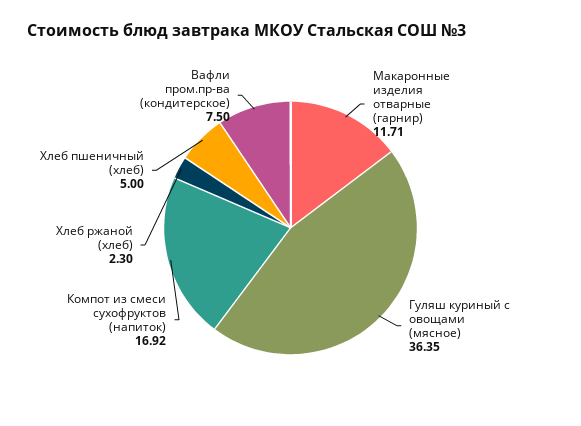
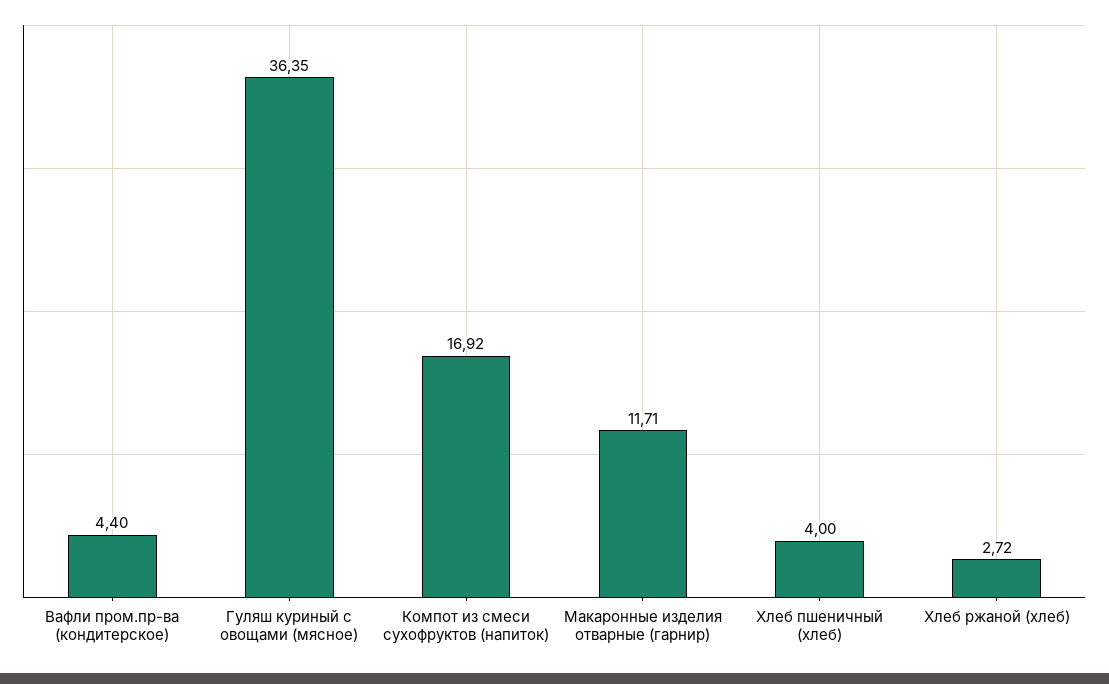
Хлеб ржаной (хлеб): 2.3 -> 2.72
Хлеб пшеничный (хлеб): 5 -> 4
Вафли пром.пр-ва (кондитерское): 7.5 -> 4.4

